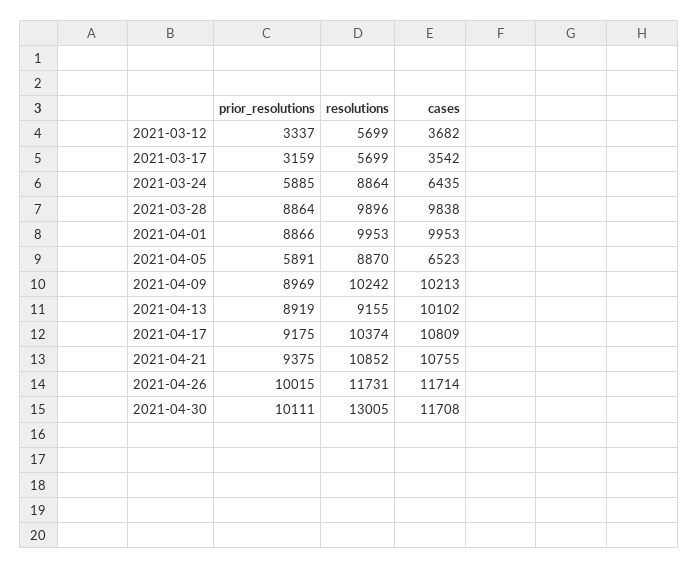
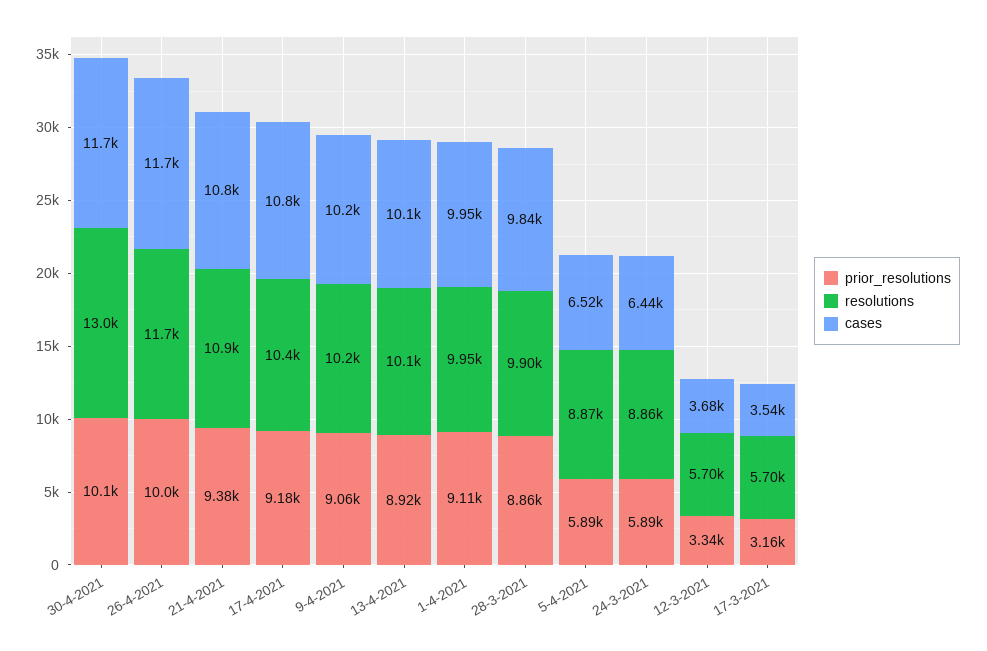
prior_resolutions, 2021-04-01: 8866 -> 9110
prior_resolutions, 2021-04-09: 8969 -> 9060
resolutions, 2021-04-13: 9155 -> 10100

